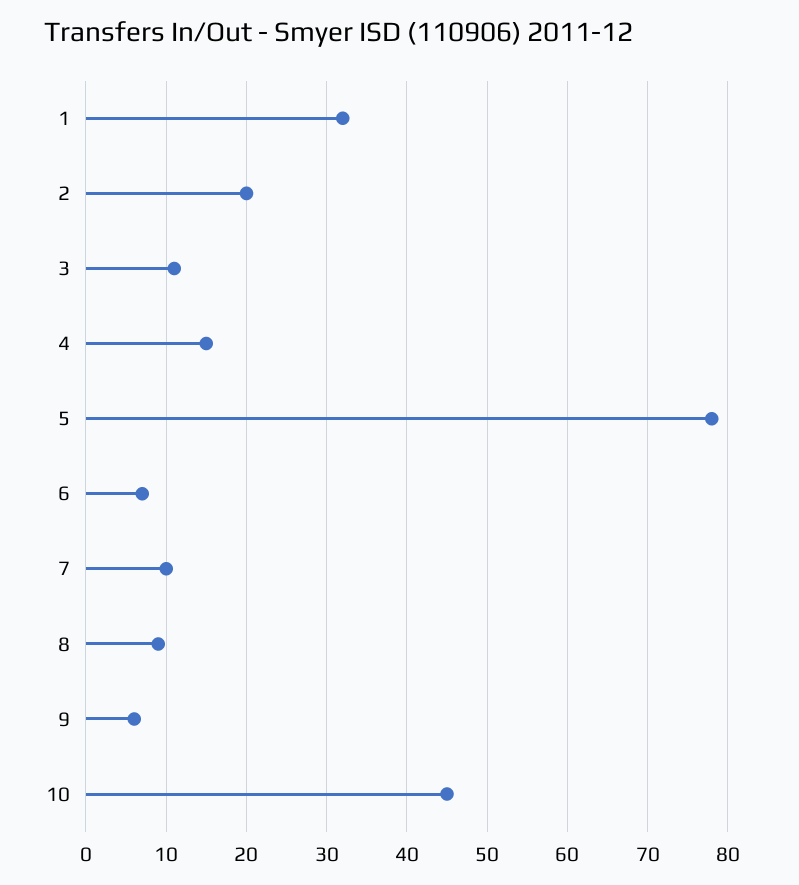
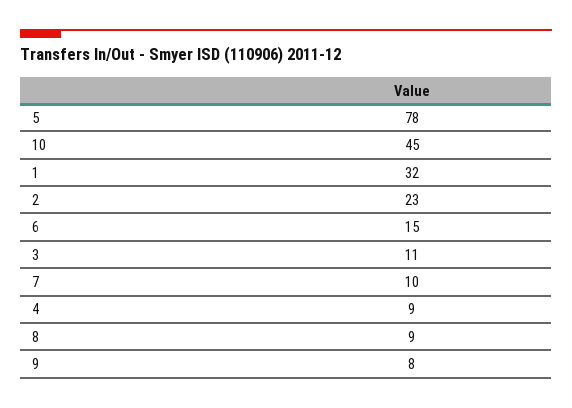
2: 20 -> 23
4: 15 -> 9
6: 7 -> 15
9: 6 -> 8

